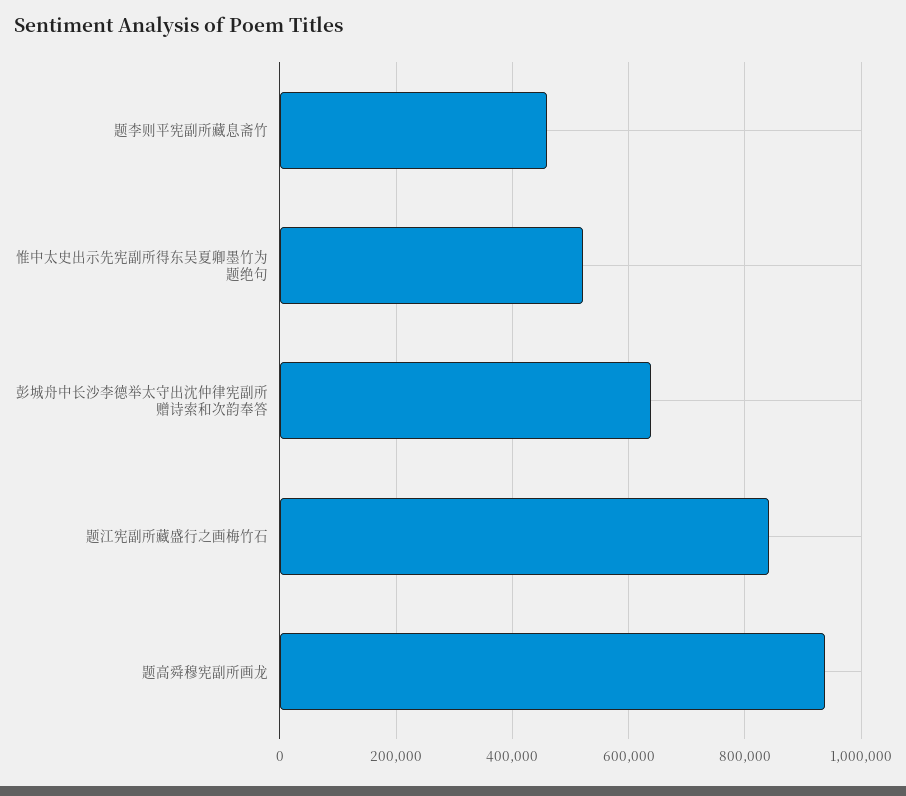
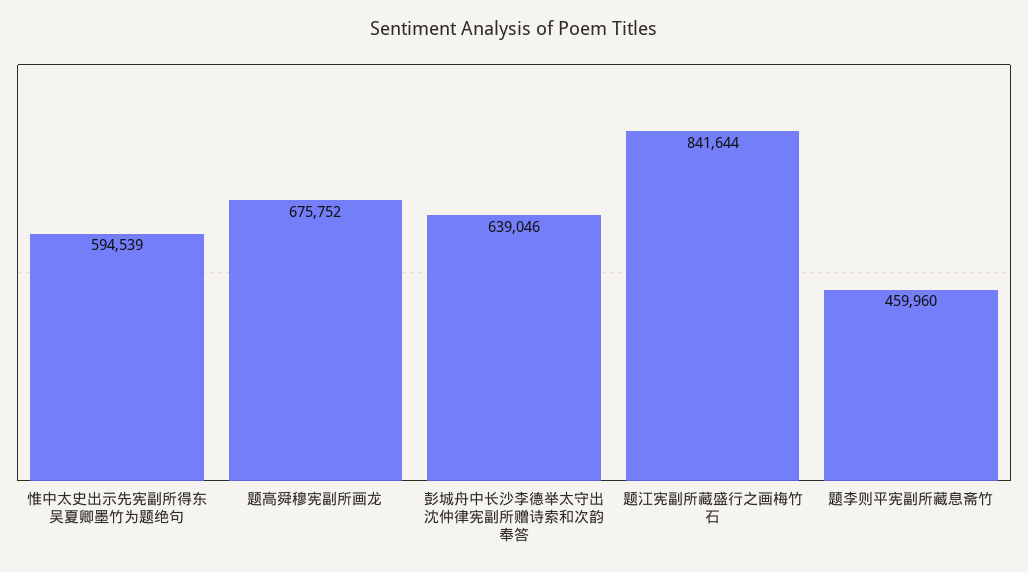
惟中太史出示先宪副所得东吴夏卿墨竹为题绝句: 520000 -> 594539
题高舜穆宪副所画龙: 940000 -> 675752

